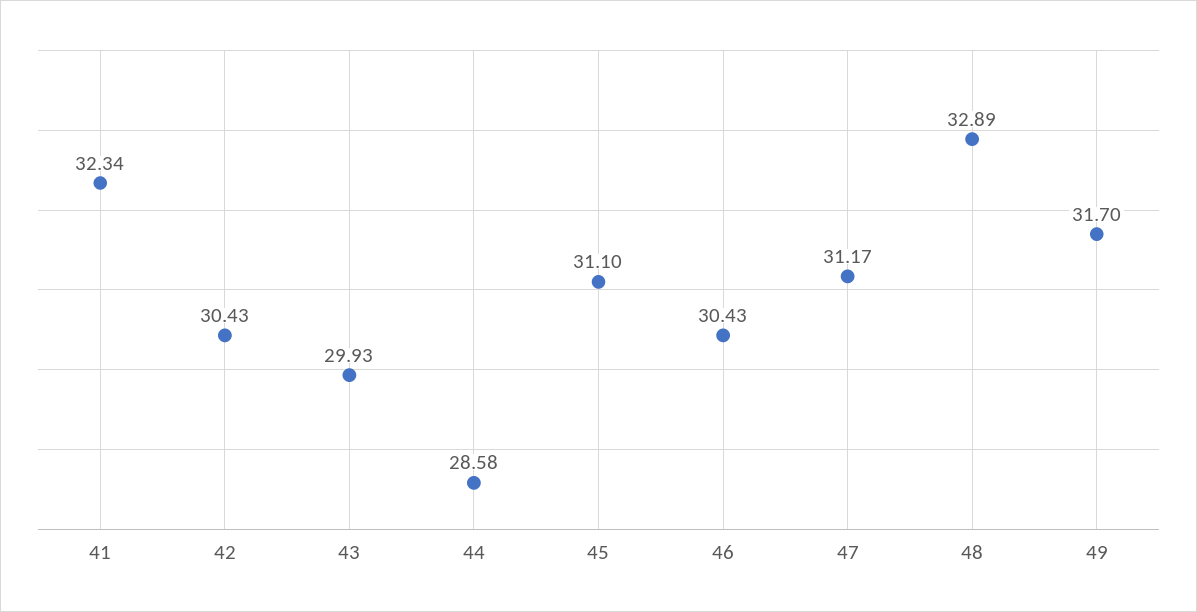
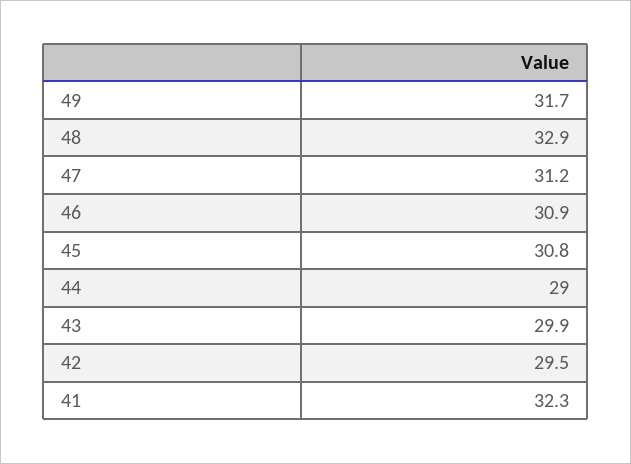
42: 30.43 -> 29.5
44: 28.58 -> 29
45: 31.1 -> 30.8
46: 30.43 -> 30.9

